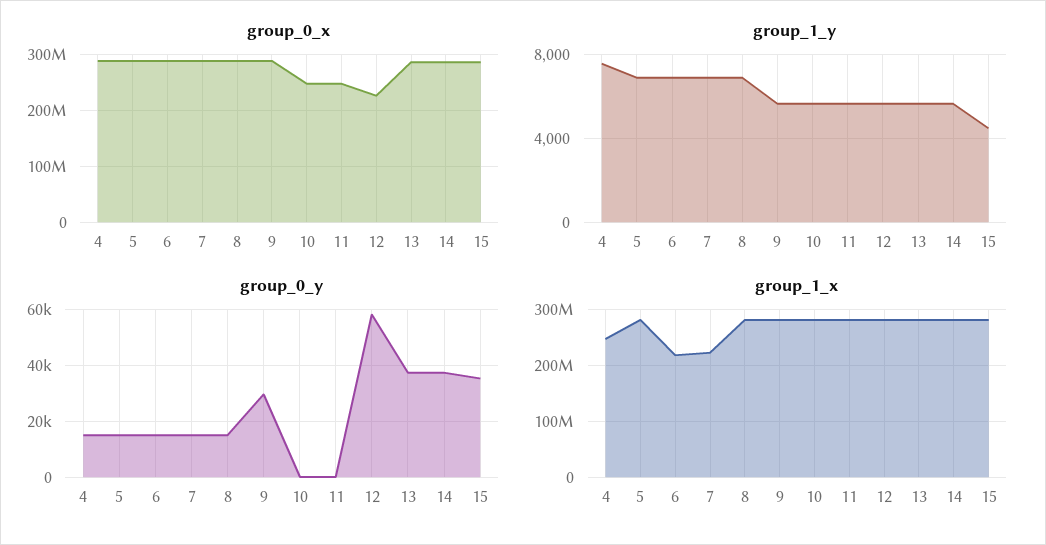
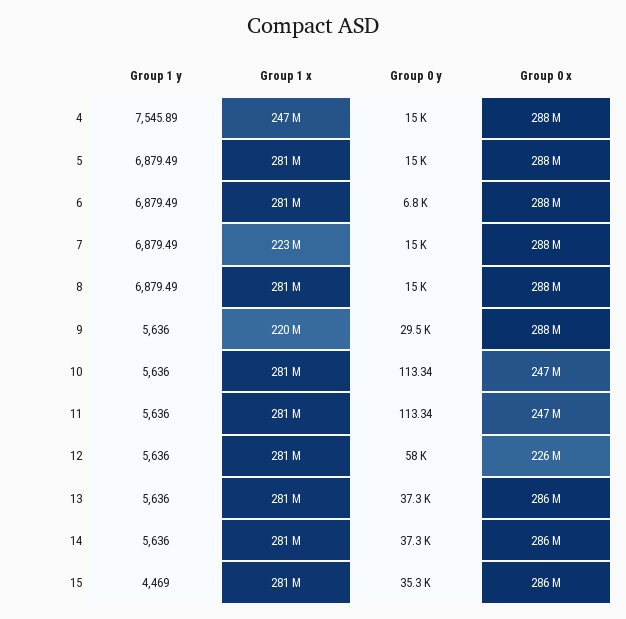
group_0_y, 6: 15000 -> 6800
group_1_x, 6: 220000000 -> 281000000
group_1_x, 9: 280000000 -> 220000000

